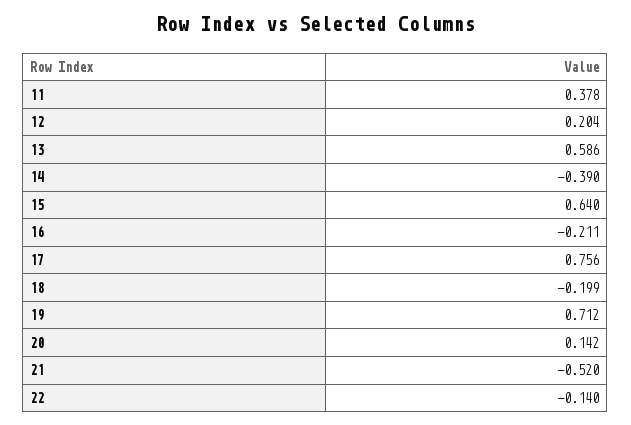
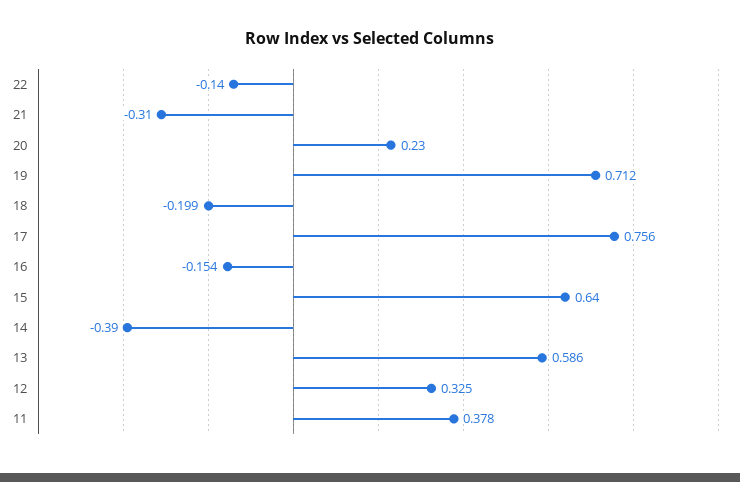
12: 0.204 -> 0.325
16: -0.211 -> -0.154
20: 0.142 -> 0.23
21: -0.52 -> -0.31

